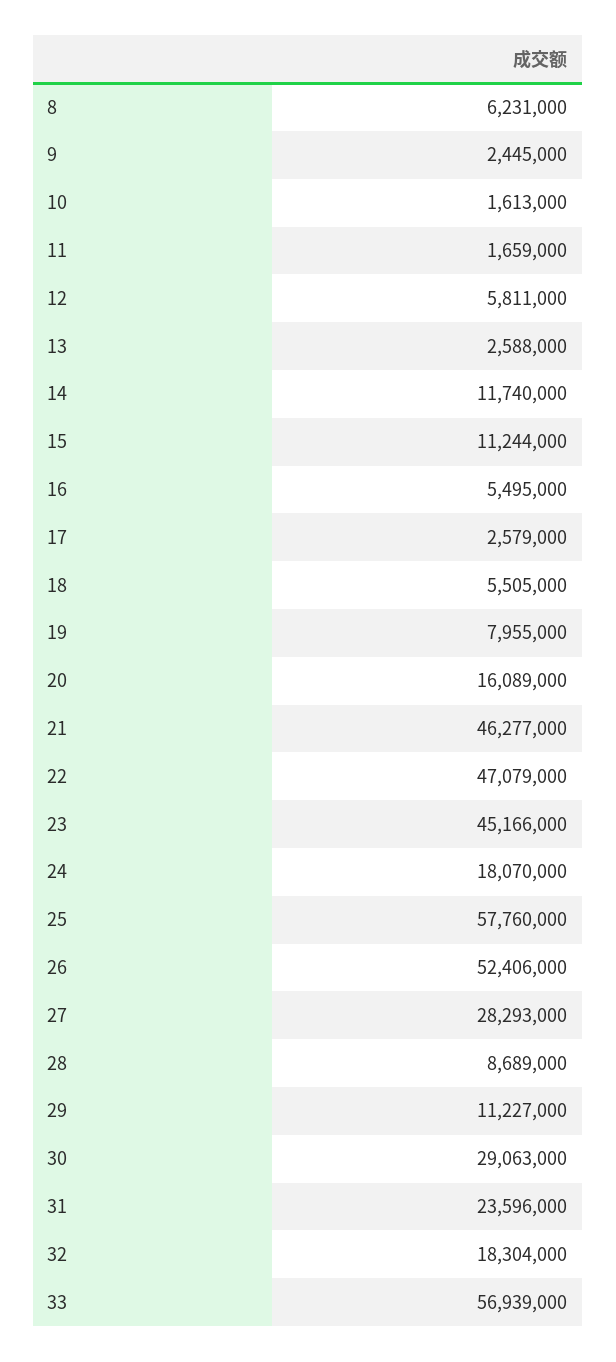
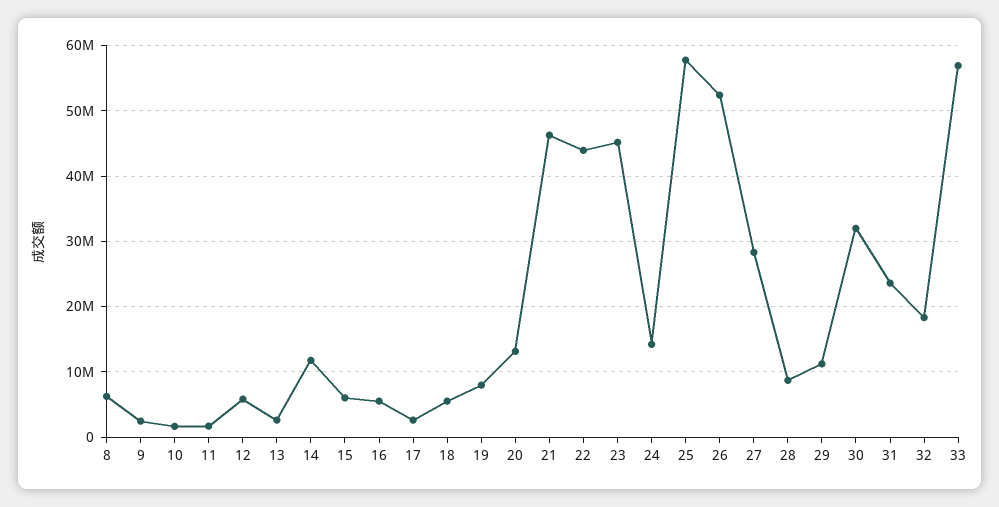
15: 11244000 -> 6000000
20: 16089000 -> 13000000
22: 47079000 -> 44000000
24: 18070000 -> 14000000
30: 29063000 -> 32000000

